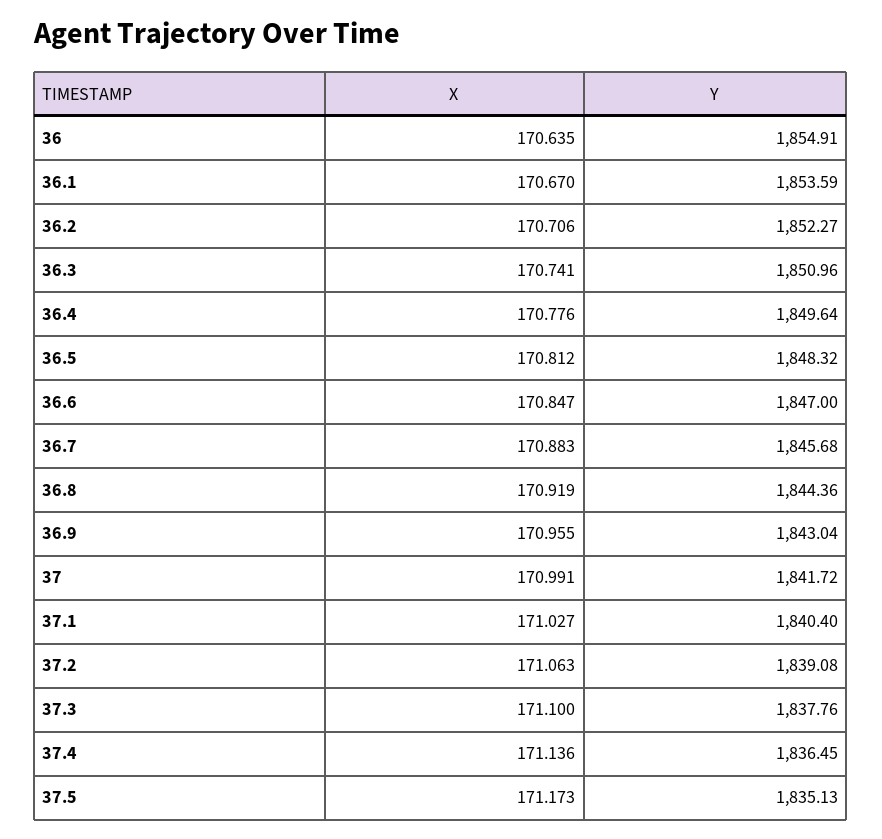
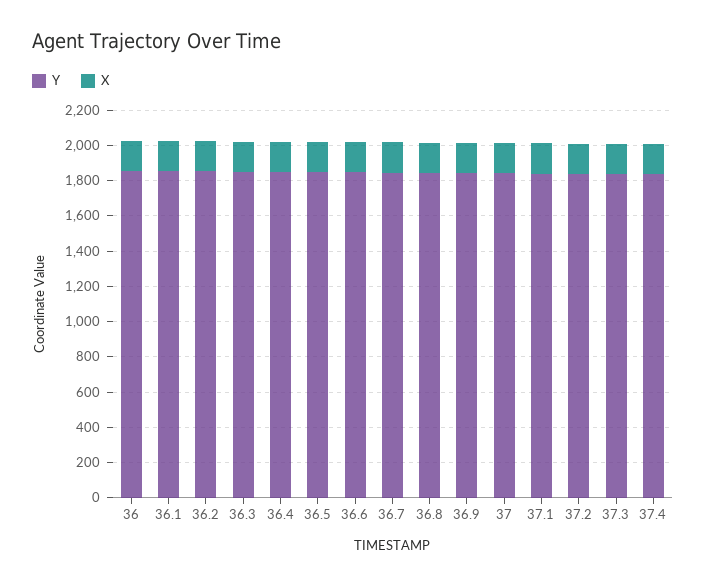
X, 37.5: 171.173 -> none
Y, 37.5: 1835.13 -> none

